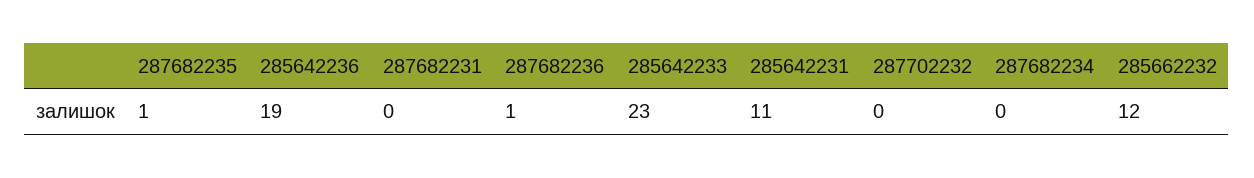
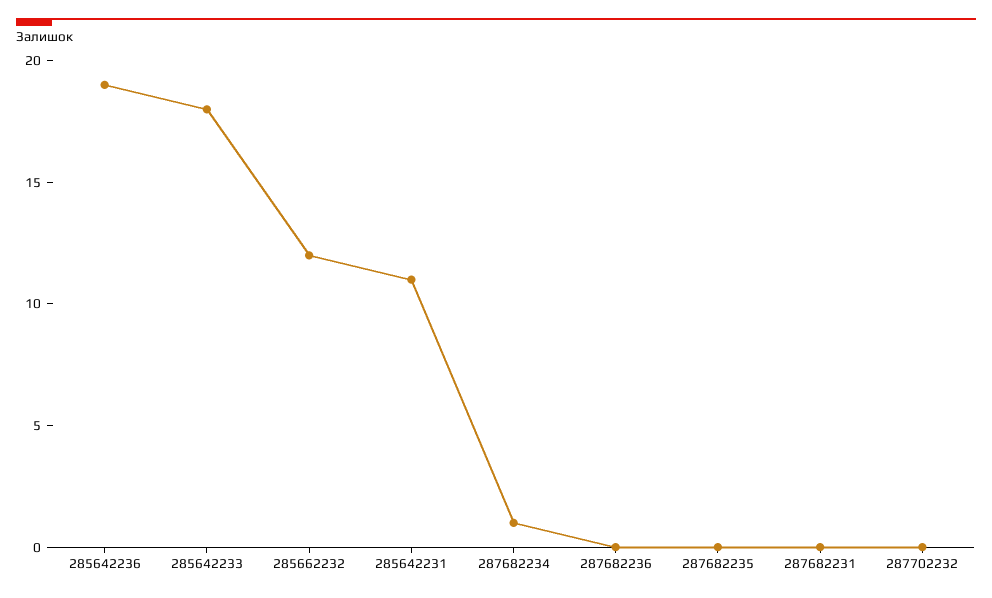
287682235: 1 -> 0
287682236: 1 -> 0
285642233: 23 -> 18
287682234: 0 -> 1

